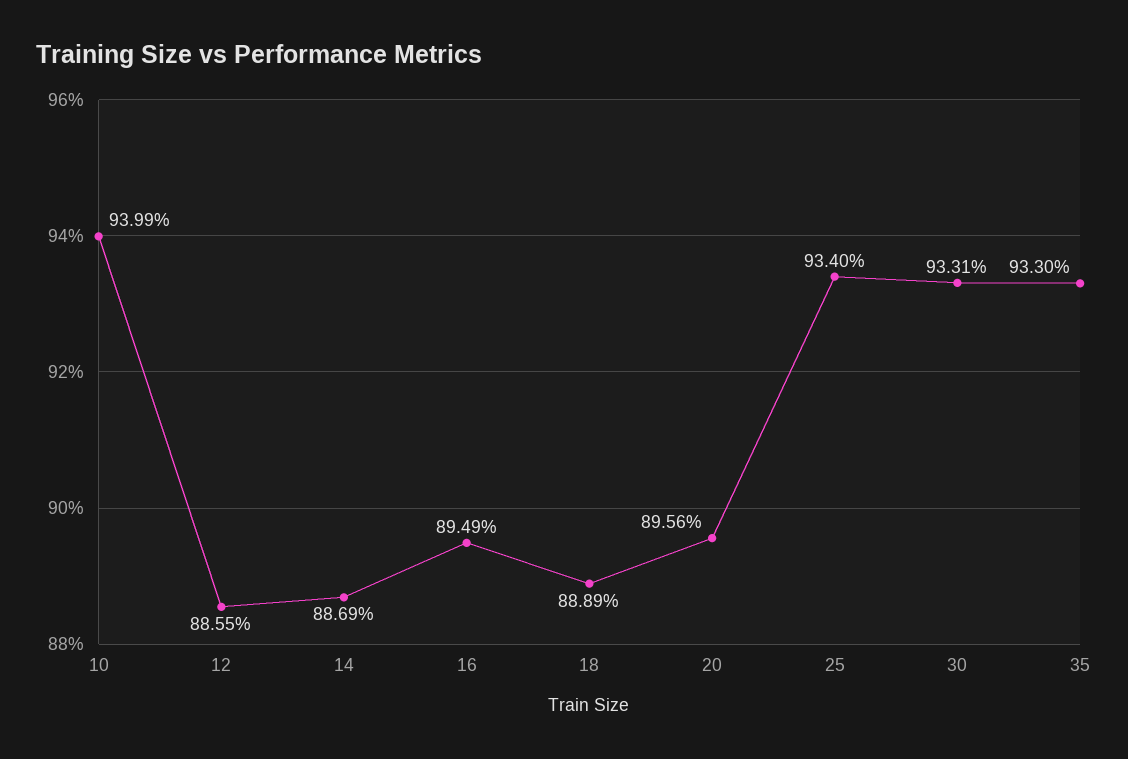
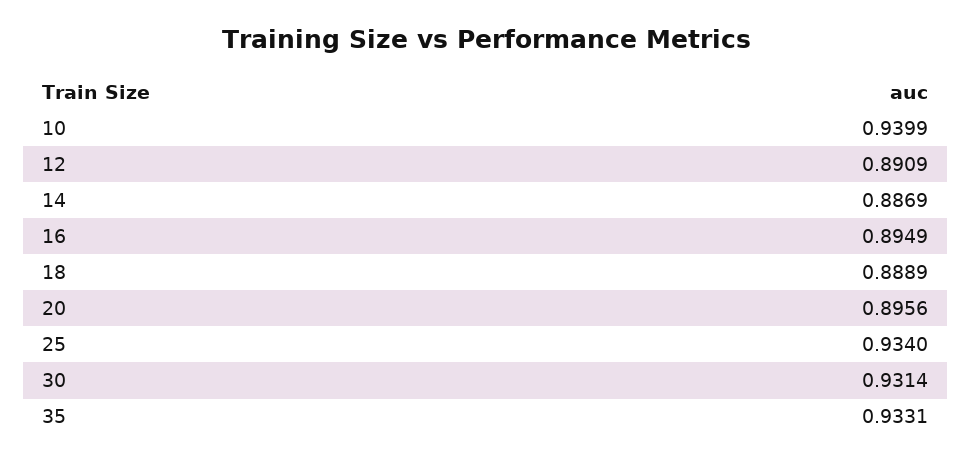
12: 0.8855 -> 0.8909
30: 0.9331 -> 0.9314
35: 0.933 -> 0.9331

